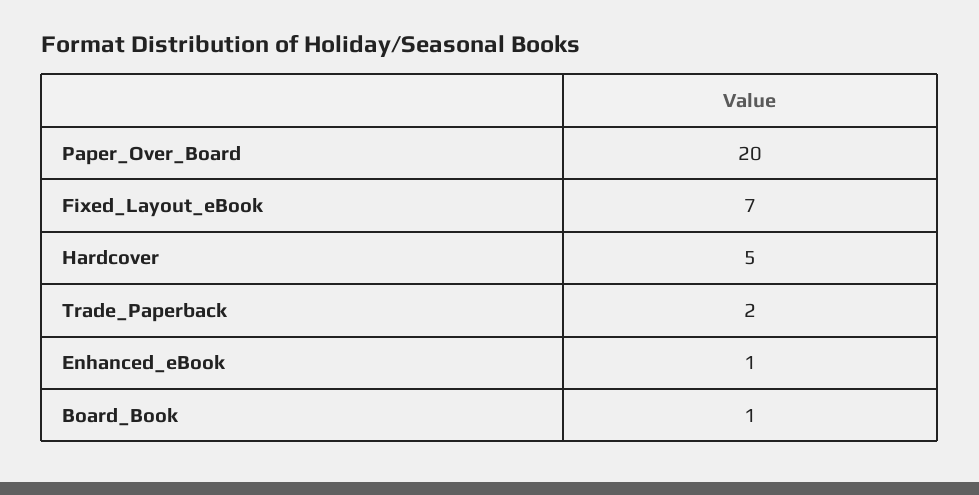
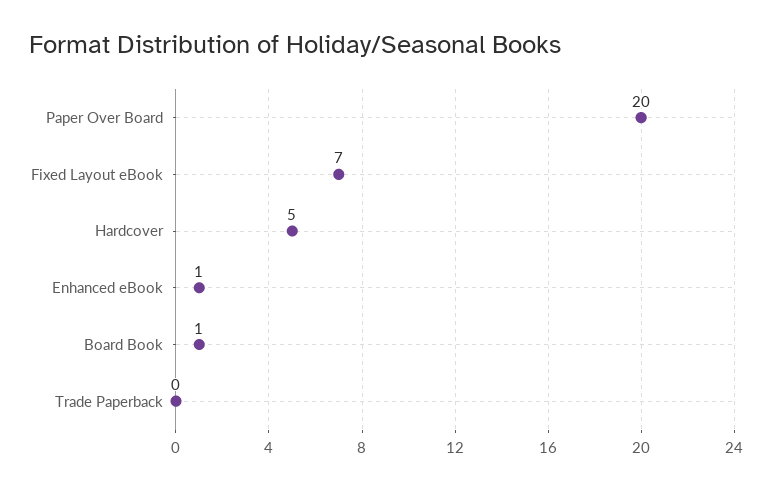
Trade_Paperback: 2 -> 0

